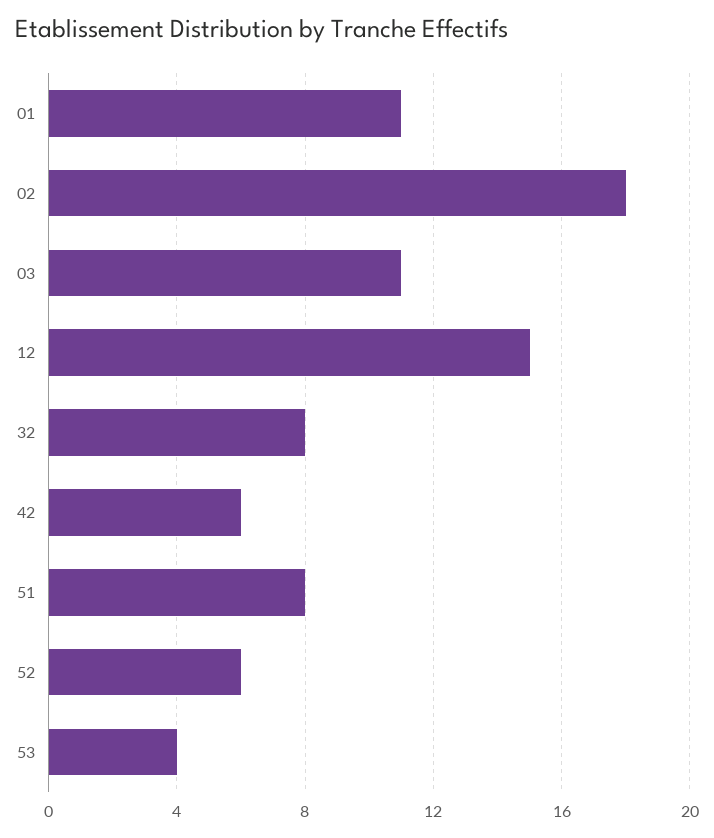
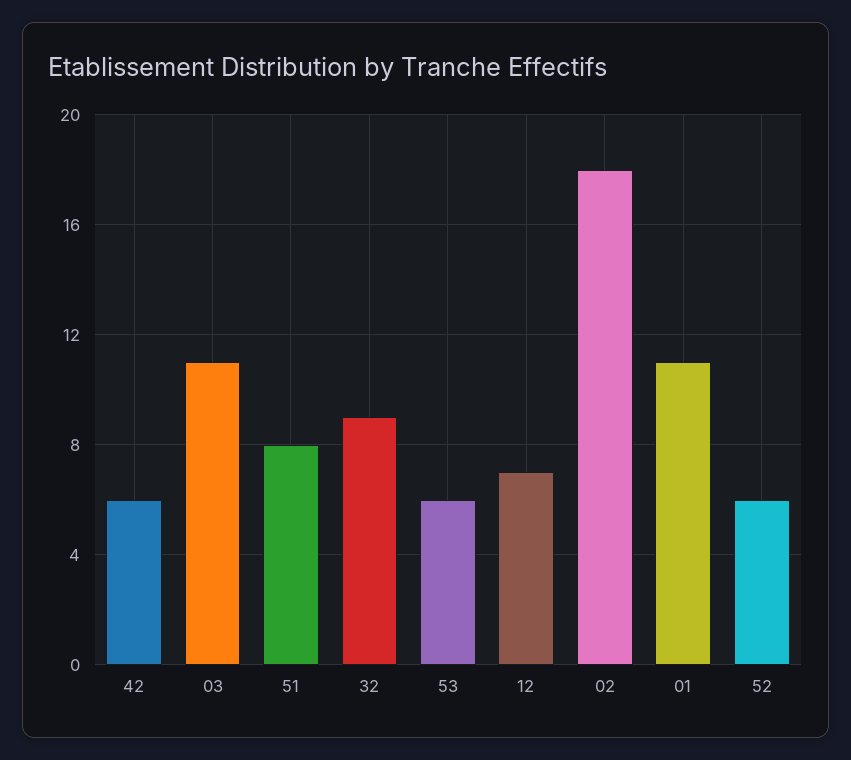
12: 15 -> 7
32: 8 -> 9
53: 4 -> 6

